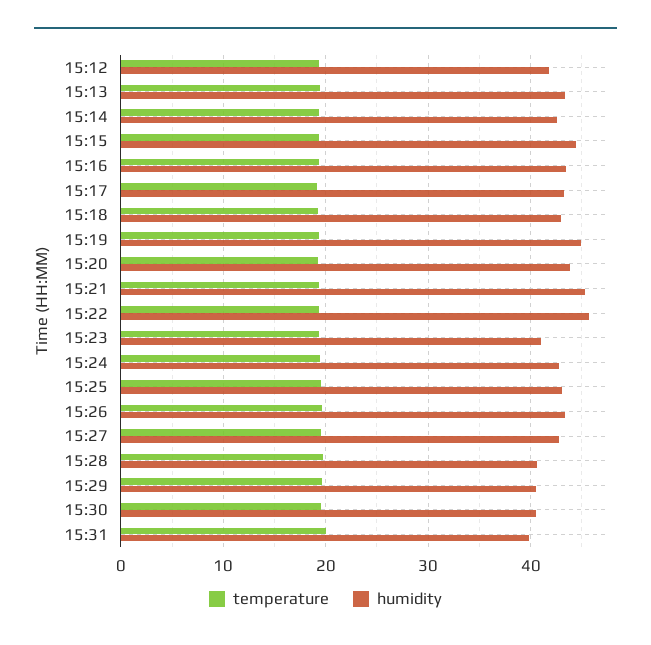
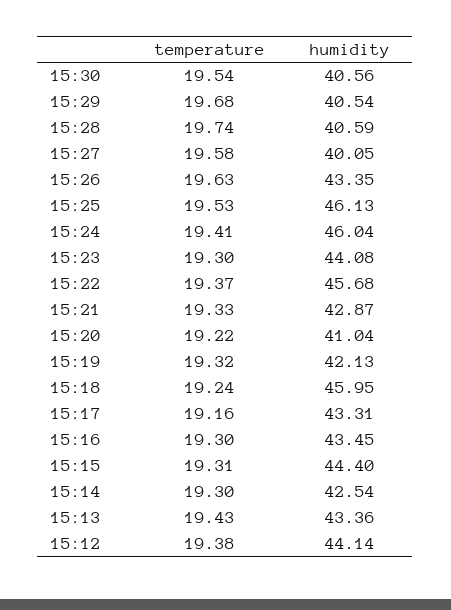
humidity, 15:12: 42 -> 44.14
humidity, 15:18: 43 -> 45.95
humidity, 15:19: 45 -> 42.13
humidity, 15:20: 44 -> 41.04
humidity, 15:21: 45 -> 42.87
humidity, 15:23: 41 -> 44.08
humidity, 15:24: 43 -> 46.04
humidity, 15:25: 43 -> 46.13
humidity, 15:27: 43 -> 40.05
temperature, 15:31: 20 -> none
humidity, 15:31: 40 -> none

